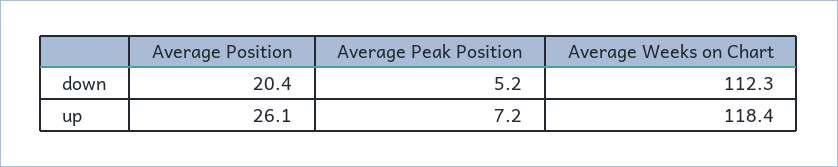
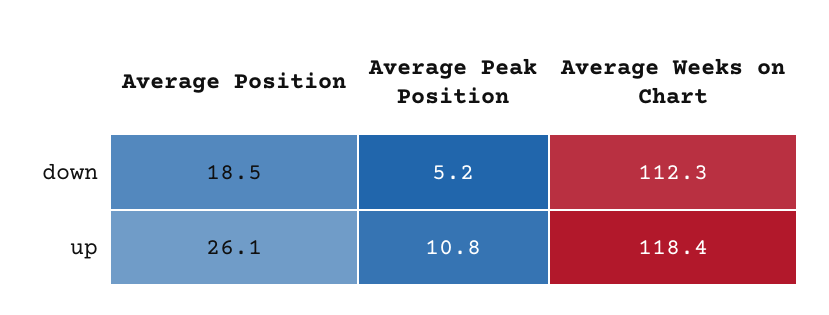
Average Position, down: 20.4 -> 18.5
Average Peak Position, up: 7.2 -> 10.8

